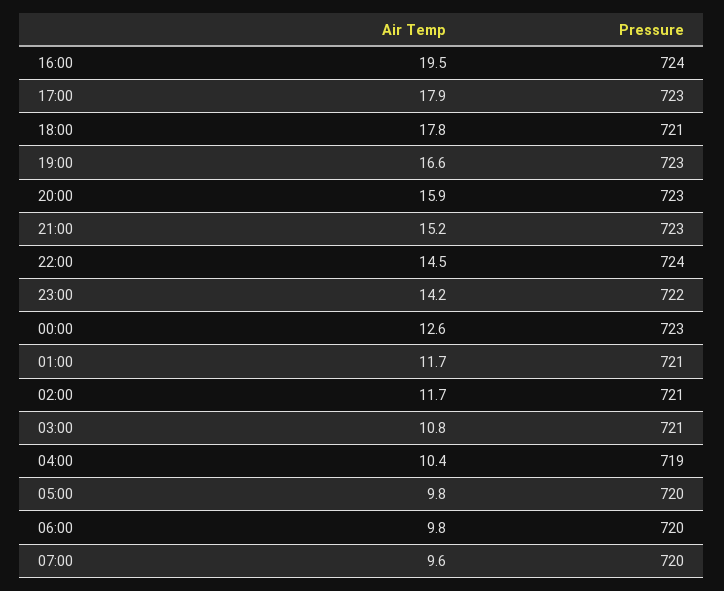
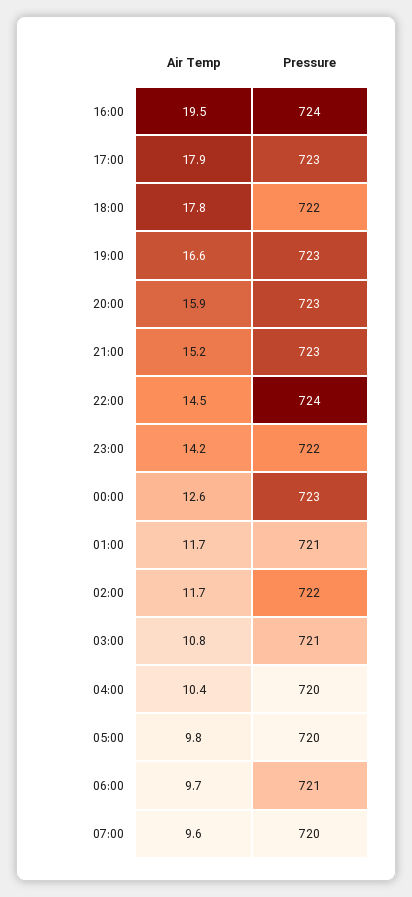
Pressure, 18:00: 721 -> 722
Pressure, 02:00: 721 -> 722
Pressure, 04:00: 719 -> 720
Air Temp, 06:00: 9.8 -> 9.7
Pressure, 06:00: 720 -> 721

